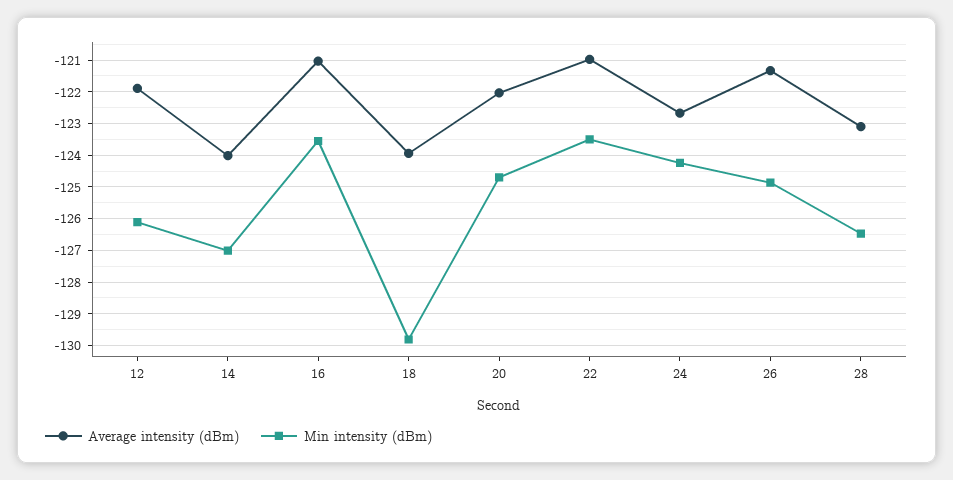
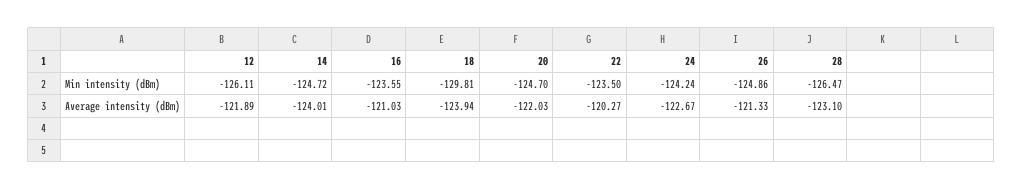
Min intensity (dBm), 14: -127 -> -124.72
Average intensity (dBm), 22: -121 -> -120.27

